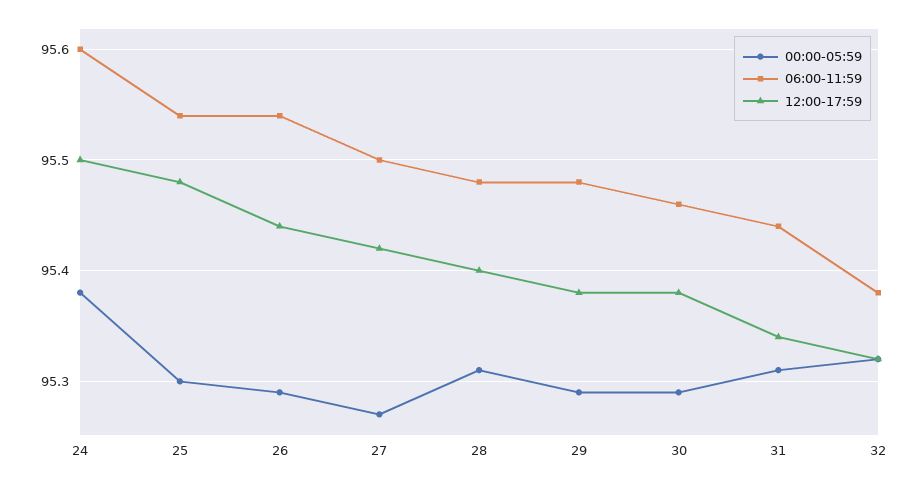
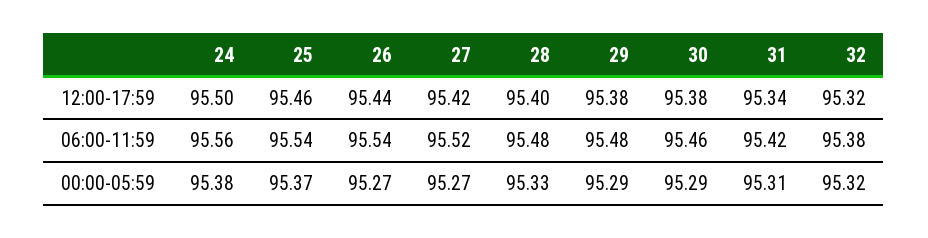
06:00-11:59, 24: 95.6 -> 95.56
00:00-05:59, 25: 95.3 -> 95.37
12:00-17:59, 25: 95.48 -> 95.46
00:00-05:59, 26: 95.29 -> 95.27
06:00-11:59, 27: 95.5 -> 95.52
00:00-05:59, 28: 95.31 -> 95.33
06:00-11:59, 31: 95.44 -> 95.42

